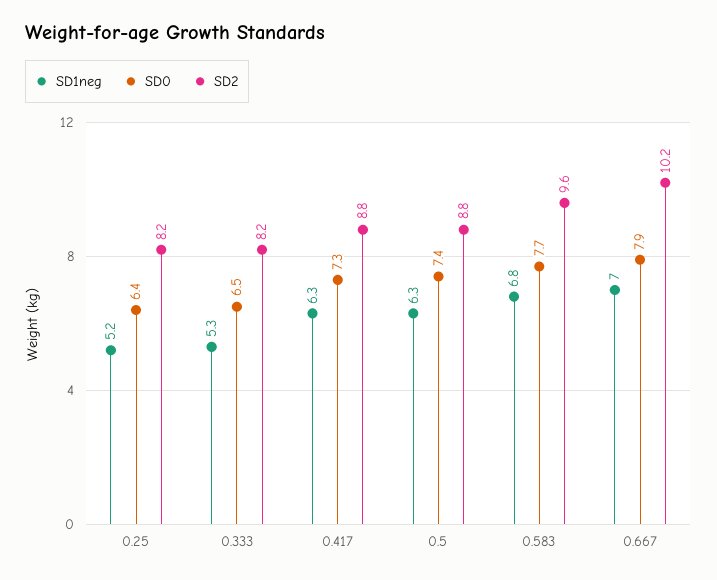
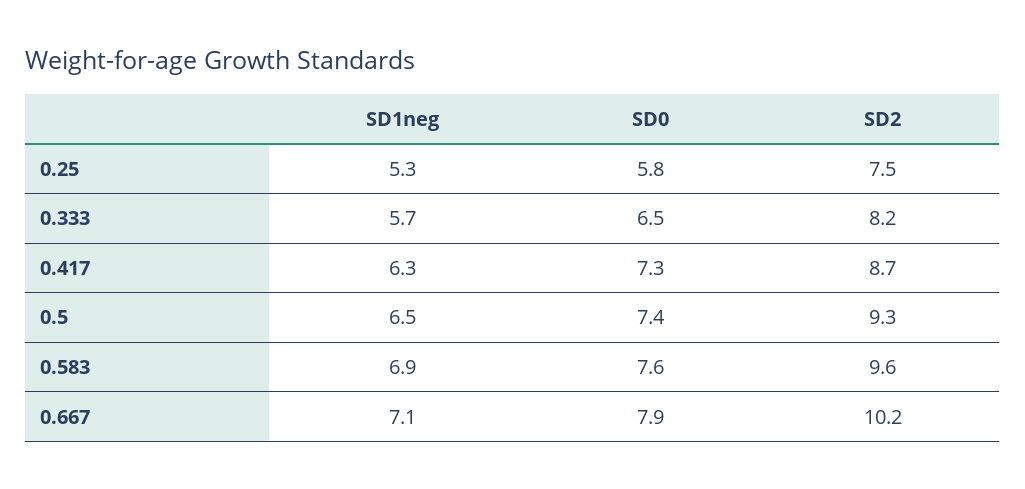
SD1neg, 0.25: 5.2 -> 5.3
SD0, 0.25: 6.4 -> 5.8
SD2, 0.25: 8.2 -> 7.5
SD1neg, 0.333: 5.3 -> 5.7
SD2, 0.417: 8.8 -> 8.7
SD1neg, 0.5: 6.3 -> 6.5
SD2, 0.5: 8.8 -> 9.3
SD1neg, 0.583: 6.8 -> 6.9
SD0, 0.583: 7.7 -> 7.6
SD1neg, 0.667: 7 -> 7.1

